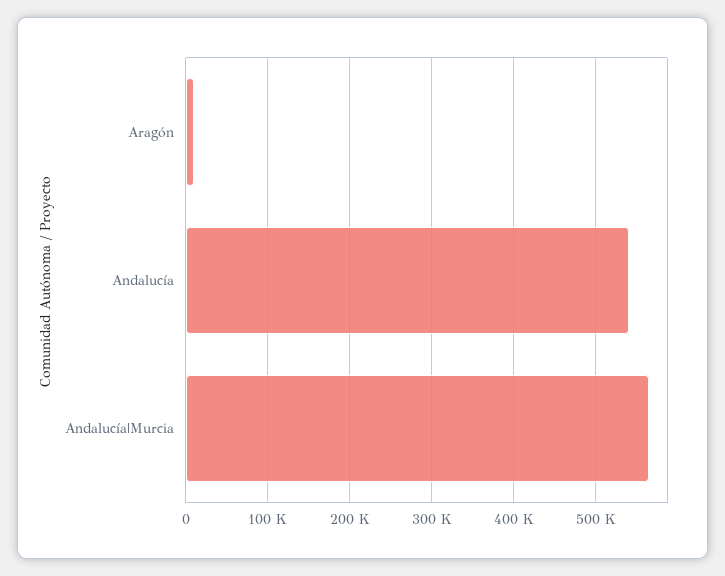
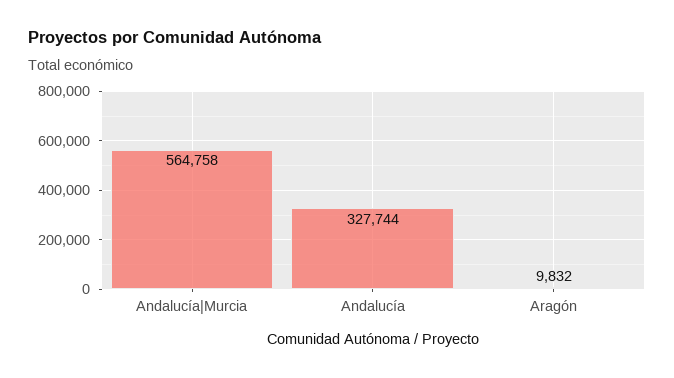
Andalucía: 540000 -> 327744

